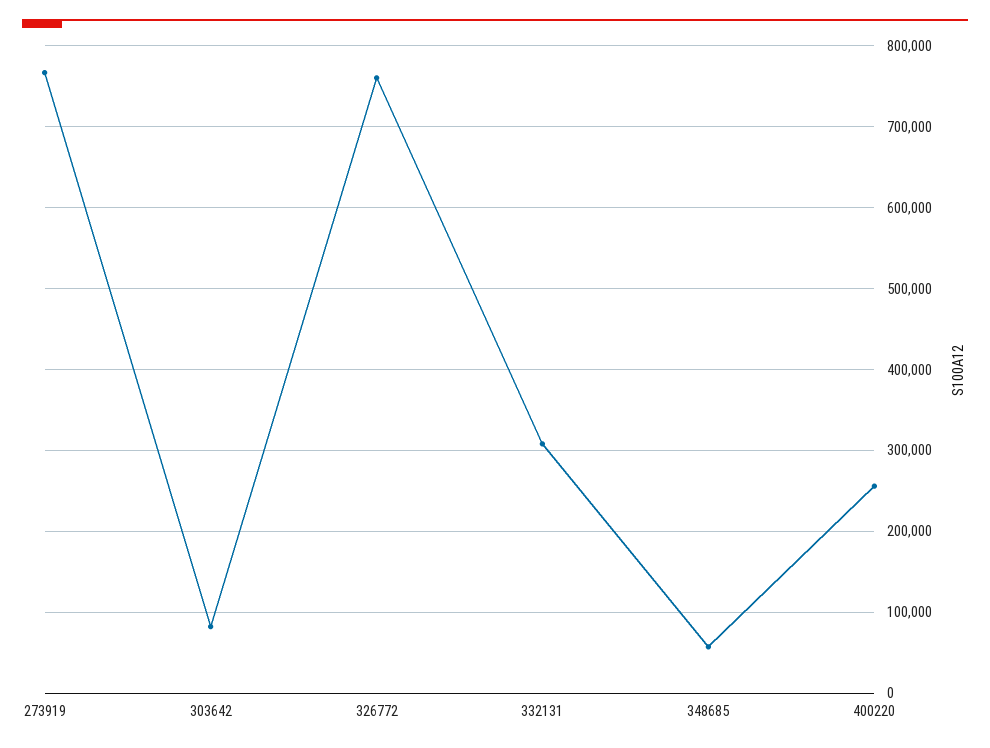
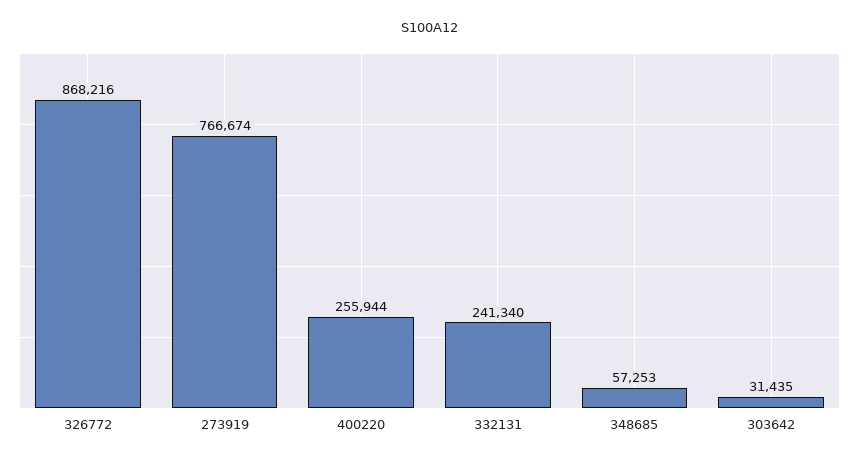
303642: 80000 -> 31435
326772: 760000 -> 868216
332131: 310000 -> 241340

